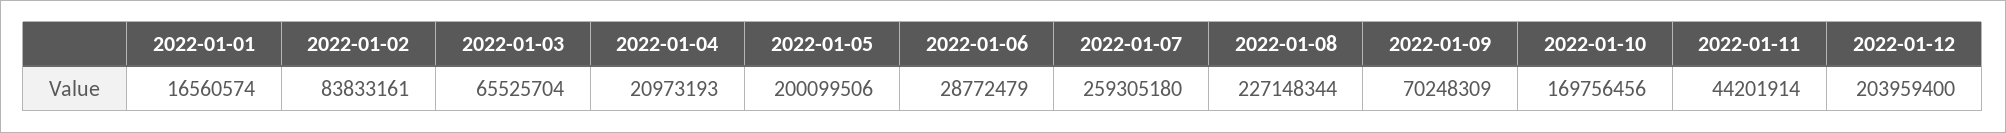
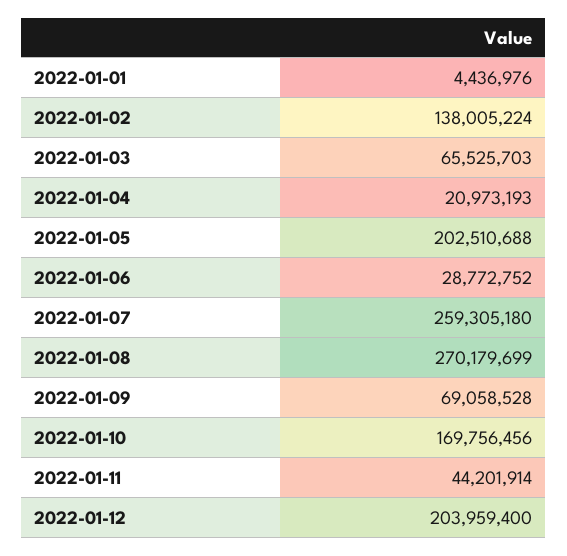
2022-01-01: 16560574 -> 4436976
2022-01-02: 83833161 -> 138005224
2022-01-03: 65525704 -> 65525703
2022-01-05: 200099506 -> 202510688
2022-01-06: 28772479 -> 28772752
2022-01-08: 227148344 -> 270179699
2022-01-09: 70248309 -> 69058528

